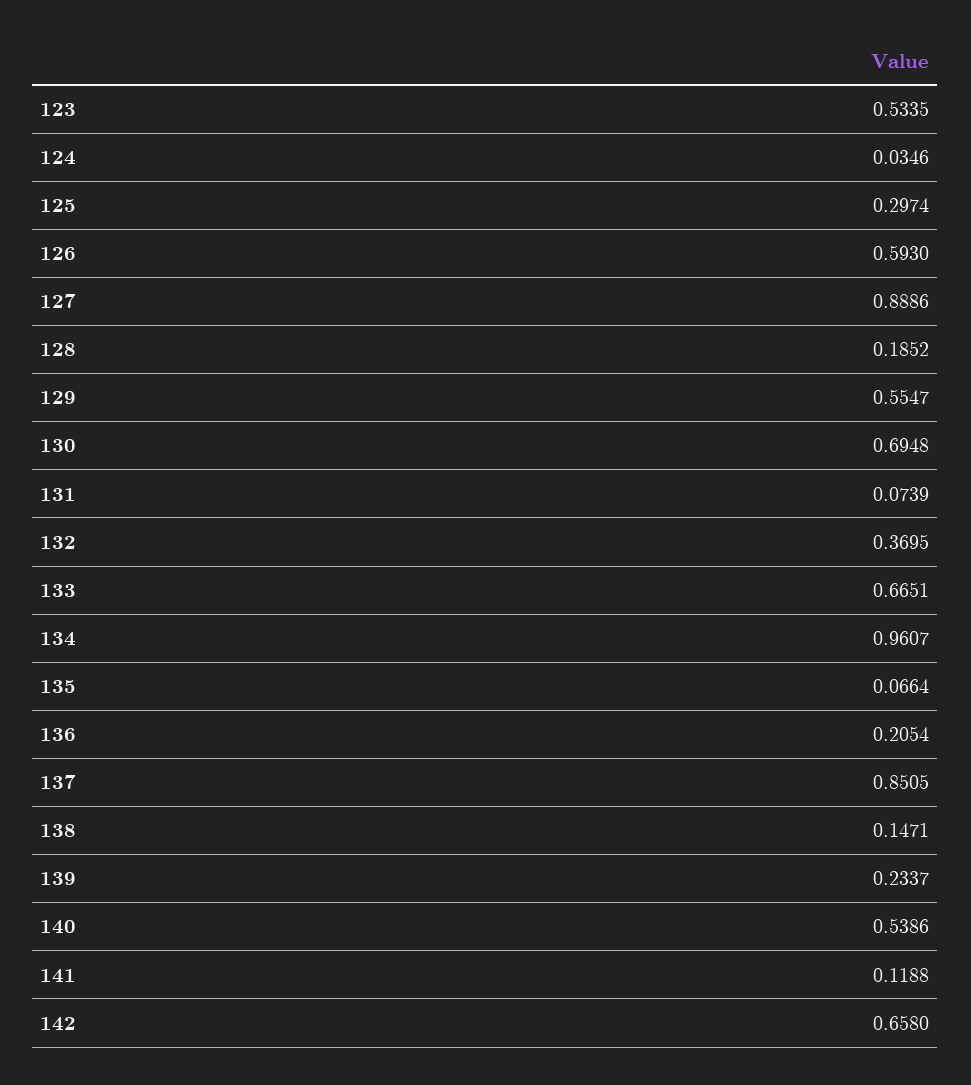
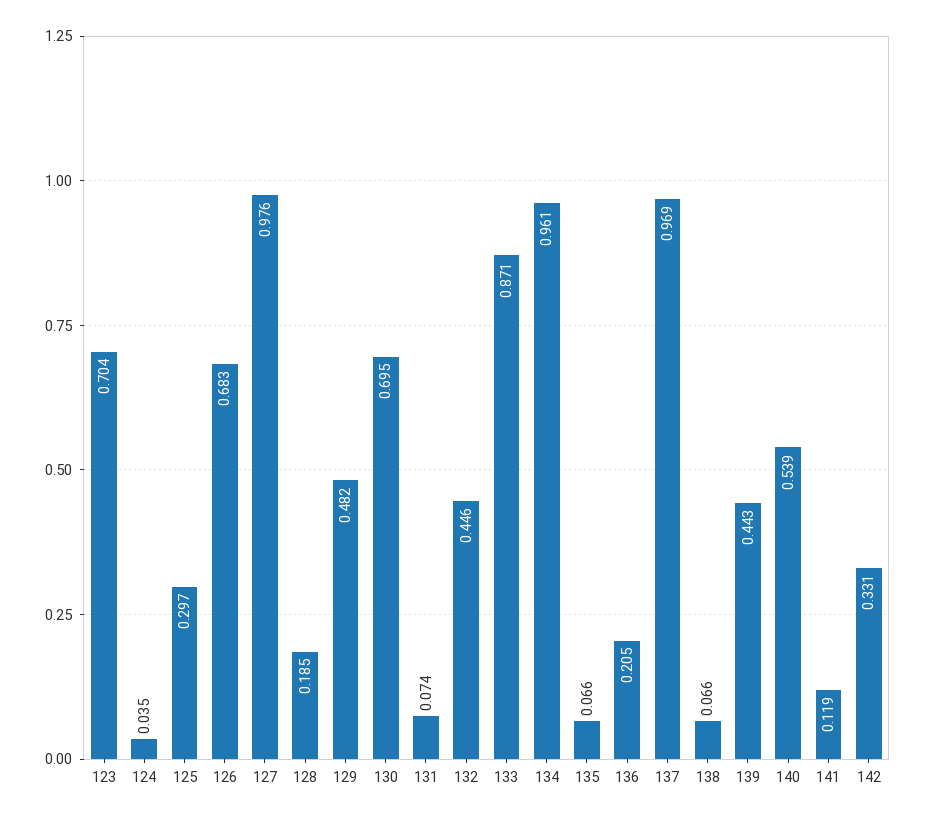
123: 0.5335 -> 0.704
126: 0.593 -> 0.683
127: 0.8886 -> 0.976
129: 0.5547 -> 0.482
132: 0.3695 -> 0.446
133: 0.6651 -> 0.871
137: 0.8505 -> 0.969
138: 0.1471 -> 0.066
139: 0.2337 -> 0.443
142: 0.658 -> 0.331

